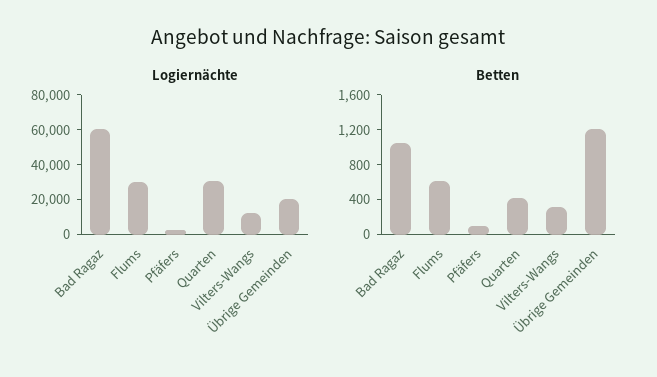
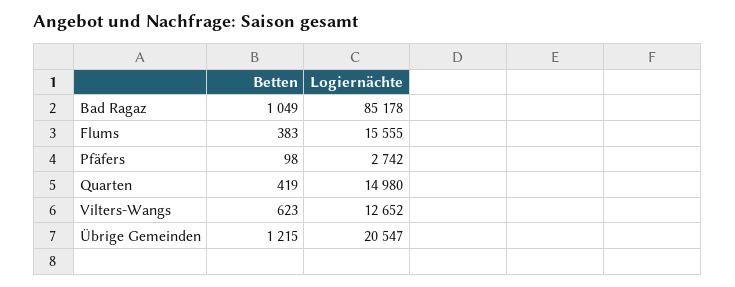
Logiernächte, Bad Ragaz: 60000 -> 85178
Logiernächte, Flums: 30000 -> 15555
Logiernächte, Quarten: 30000 -> 14980
Betten, Flums: 600 -> 383
Betten, Vilters-Wangs: 300 -> 623

